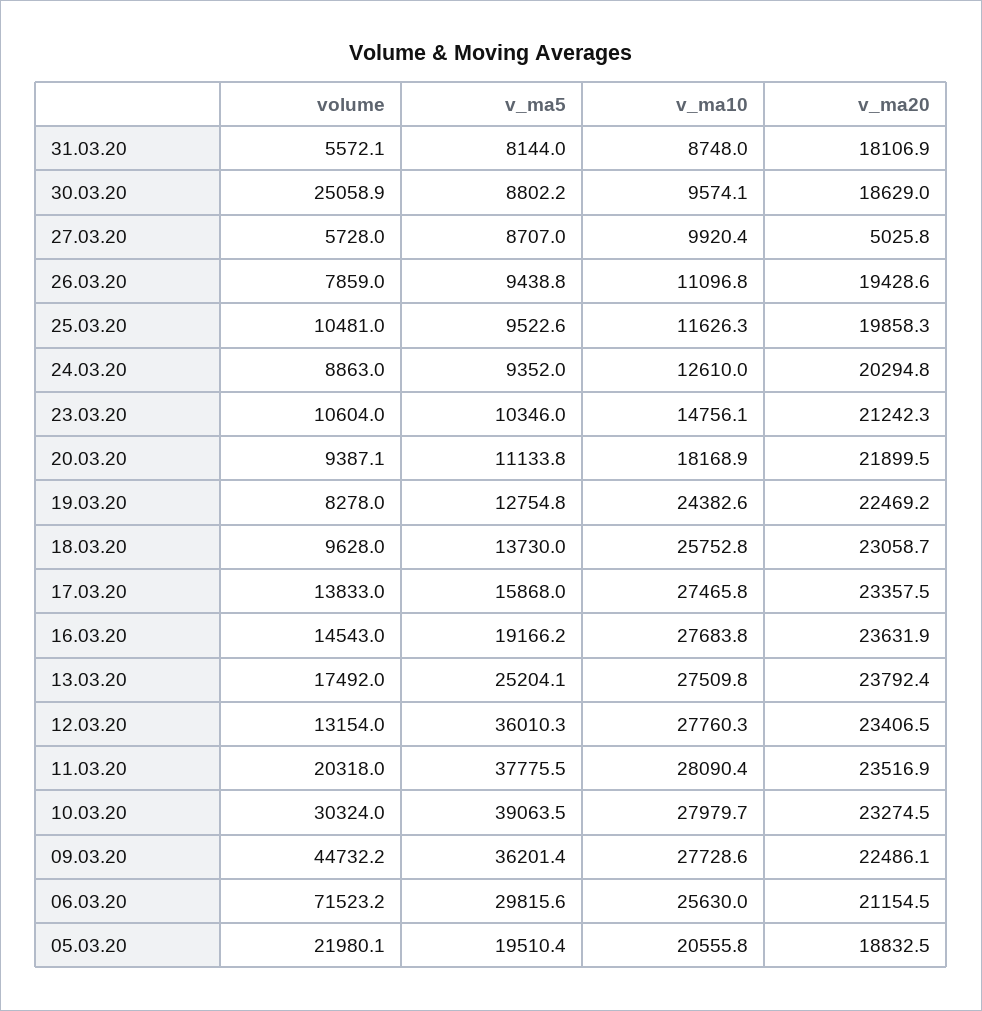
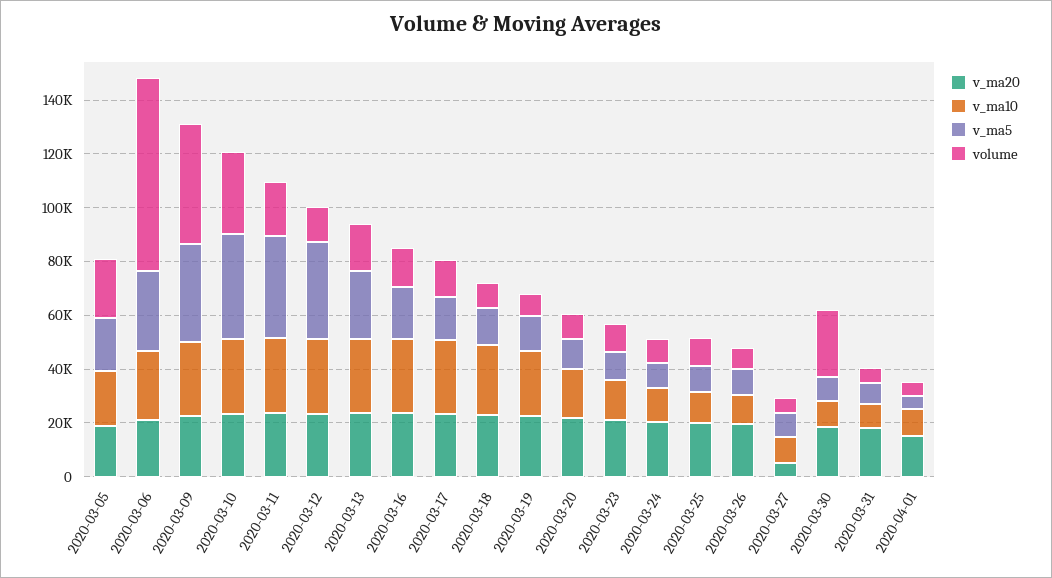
v_ma20, 2020-04-01: none -> 15000
v_ma10, 2020-04-01: none -> 10000
v_ma5, 2020-04-01: none -> 5000
volume, 2020-04-01: none -> 5000

